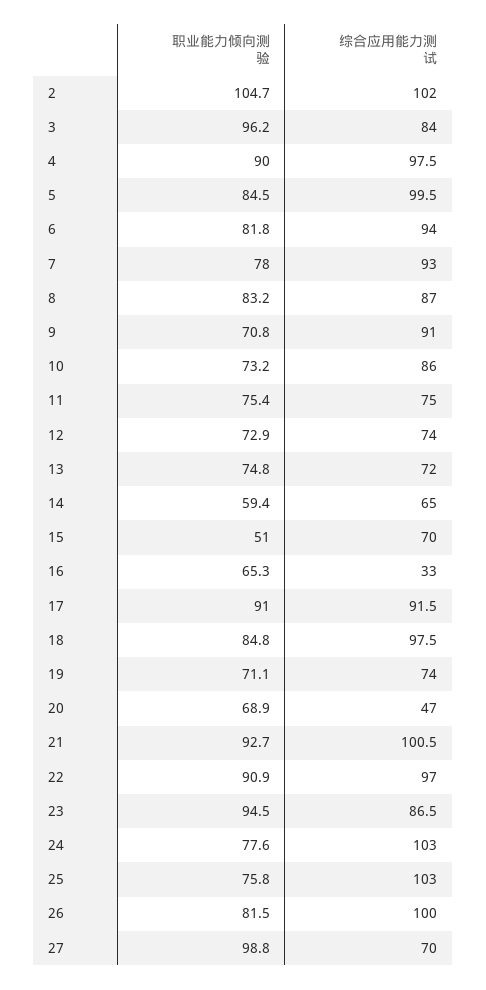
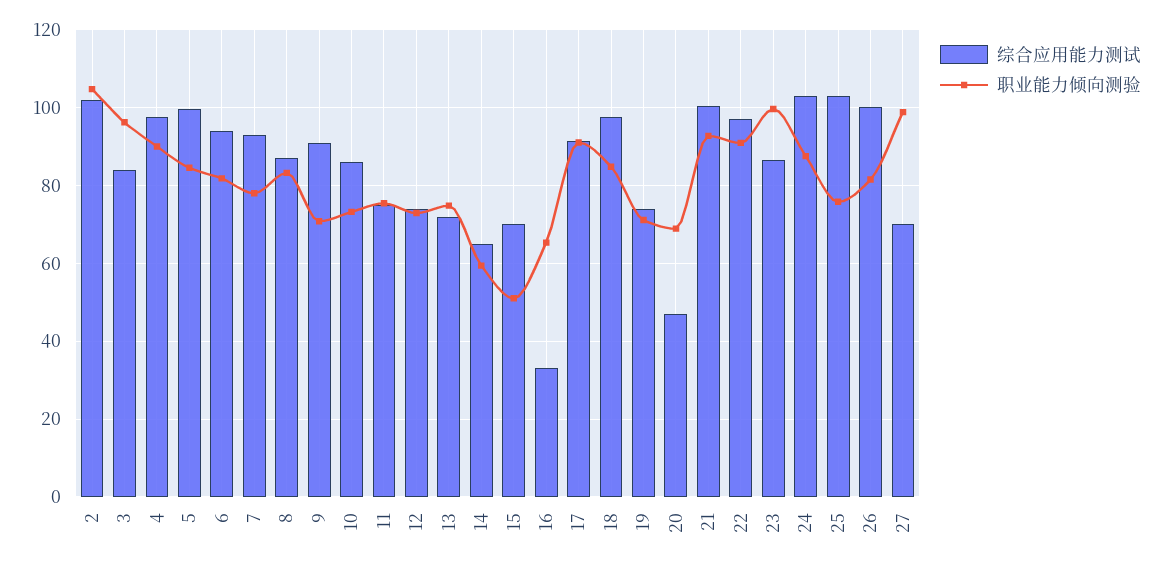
职业能力倾向测验, 23: 94.5 -> 100
职业能力倾向测验, 24: 77.6 -> 88

